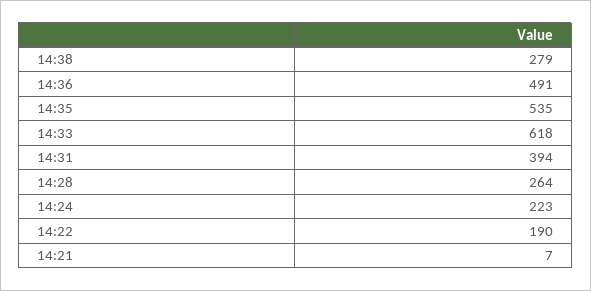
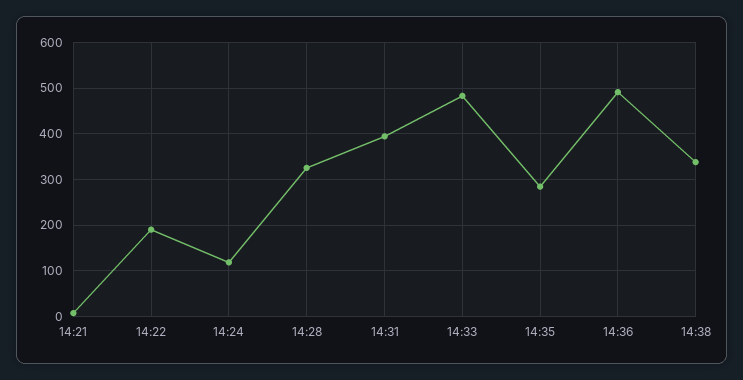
14:38: 279 -> 340
14:35: 535 -> 280
14:33: 618 -> 480
14:28: 264 -> 320
14:24: 223 -> 120

